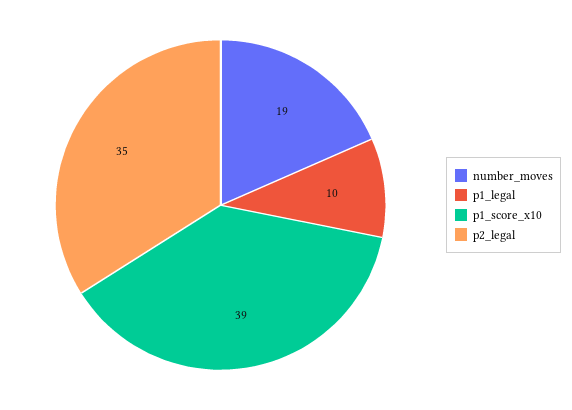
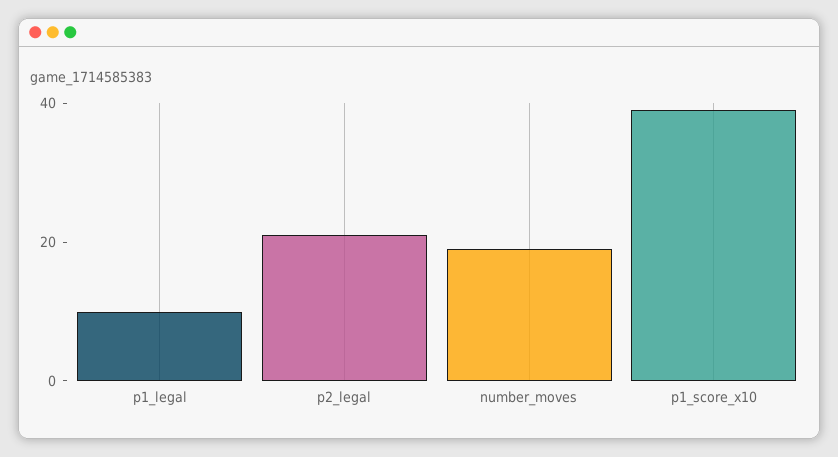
p2_legal: 35 -> 20

